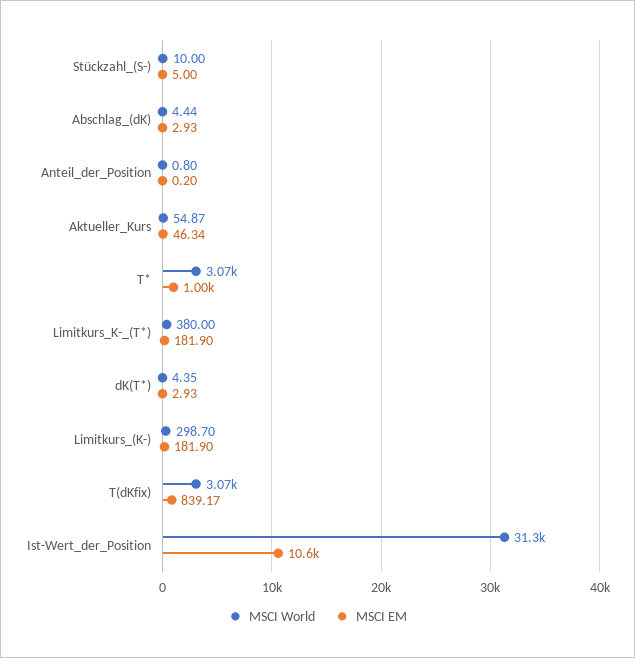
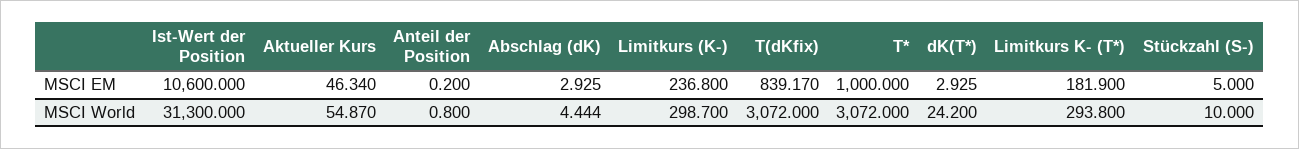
MSCI World, Limitkurs_K-_(T*): 380 -> 293.8
MSCI World, dK(T*): 4.35 -> 24.2
MSCI EM, Limitkurs_(K-): 181.9 -> 236.8

